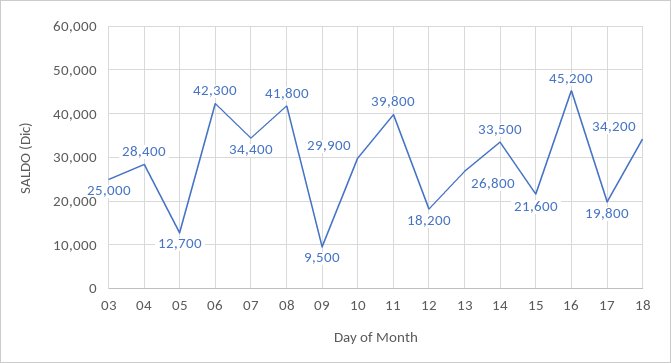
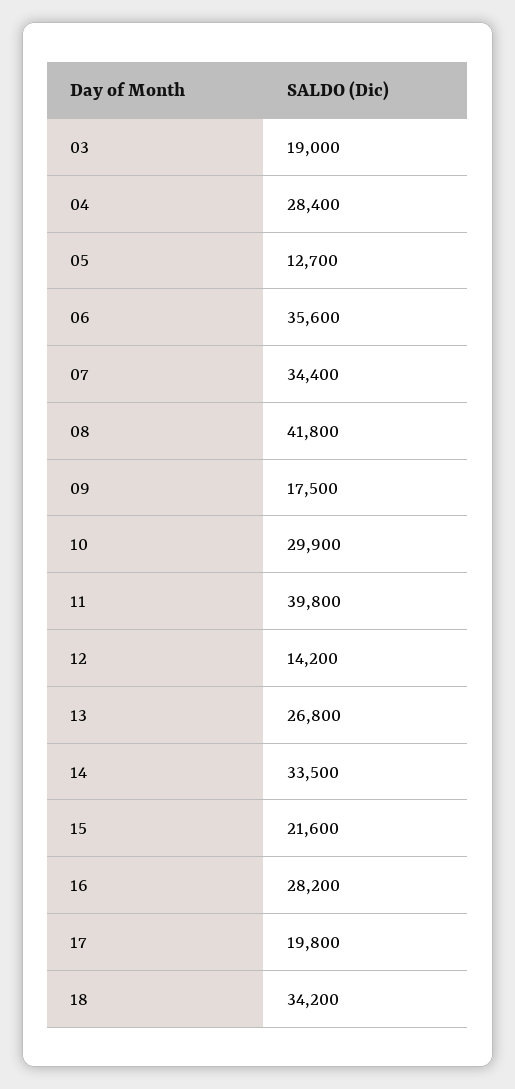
03: 25000 -> 19000
06: 42300 -> 35600
09: 9500 -> 17500
12: 18200 -> 14200
16: 45200 -> 28200

